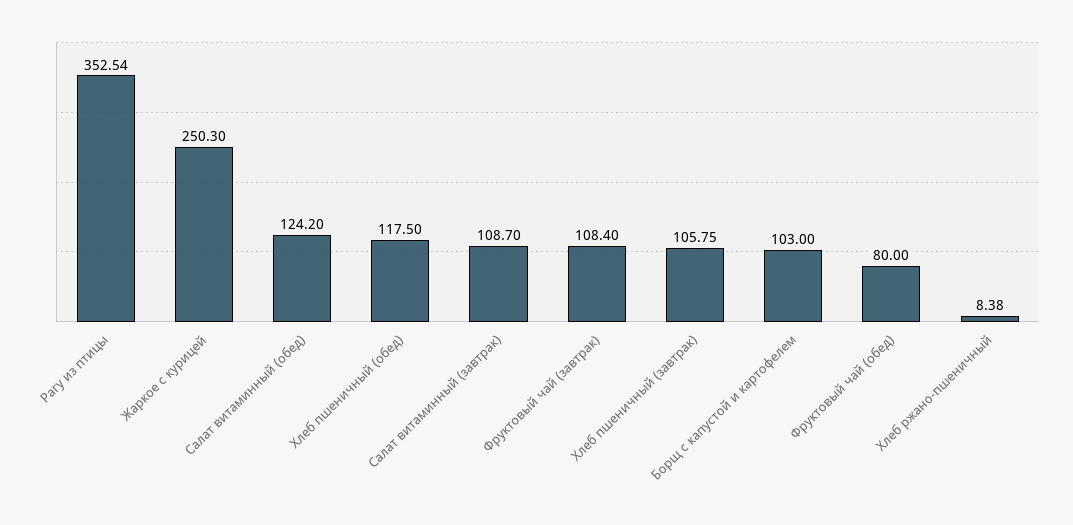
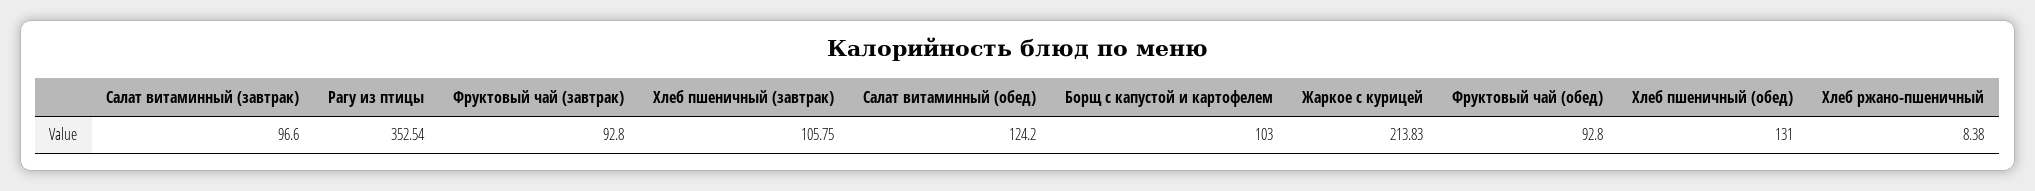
Жаркое с курицей: 250.3 -> 213.83
Хлеб пшеничный (обед): 117.5 -> 131
Салат витаминный (завтрак): 108.7 -> 96.6
Фруктовый чай (завтрак): 108.4 -> 92.8
Фруктовый чай (обед): 80 -> 92.8

